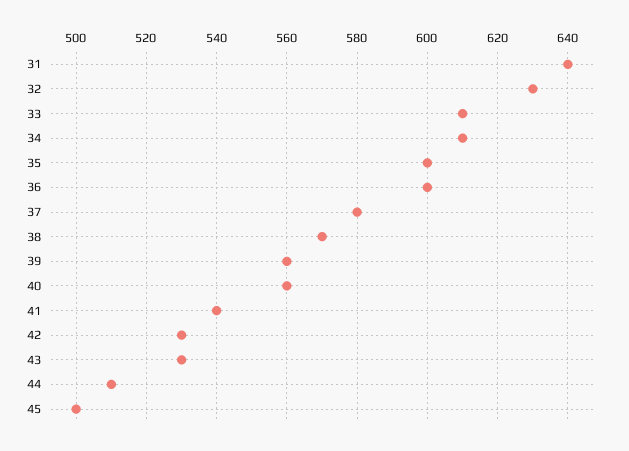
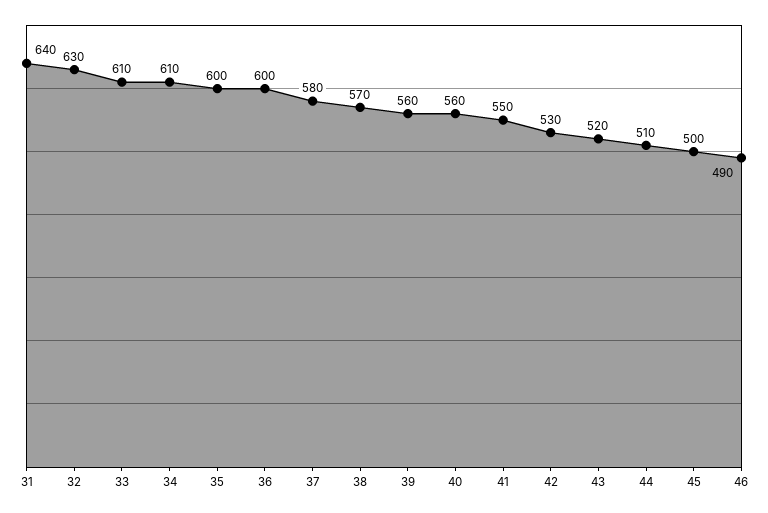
41: 540 -> 550
43: 530 -> 520
46: none -> 490

